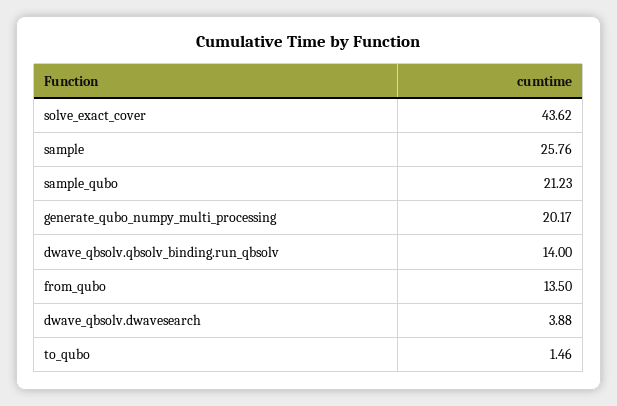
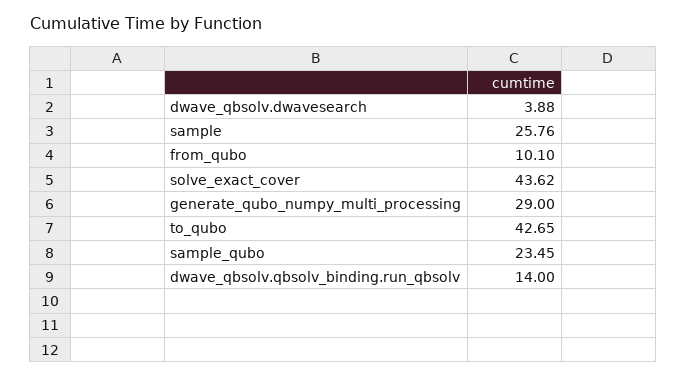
sample_qubo: 21.23 -> 23.45
generate_qubo_numpy_multi_processing: 20.17 -> 29
from_qubo: 13.5 -> 10.1
to_qubo: 1.46 -> 42.65

